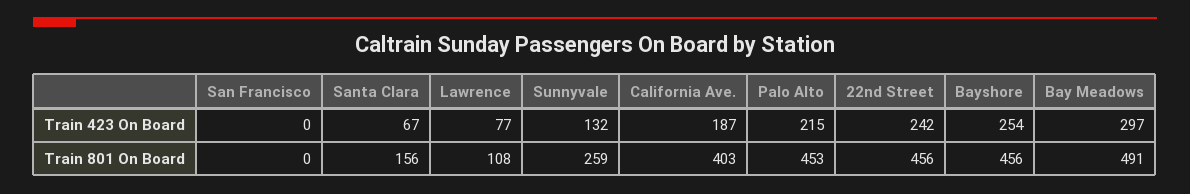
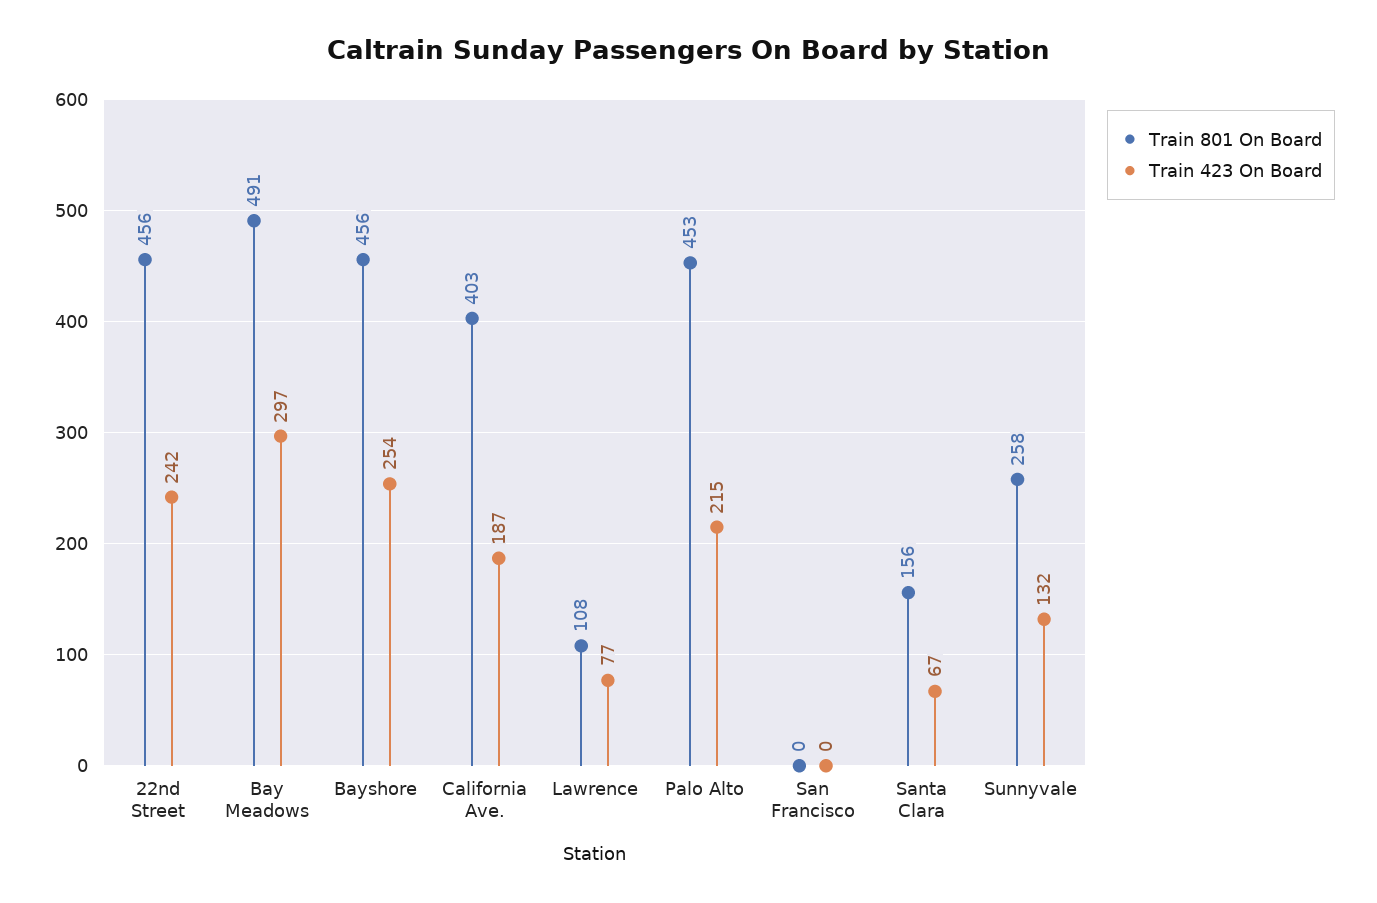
Train 801 On Board, Sunnyvale: 259 -> 258

